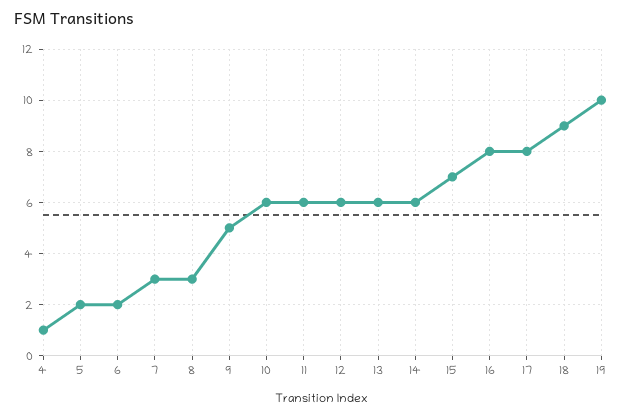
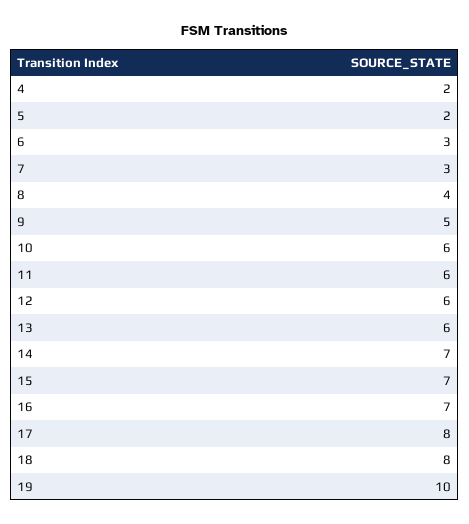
4: 1 -> 2
6: 2 -> 3
8: 3 -> 4
14: 6 -> 7
16: 8 -> 7
18: 9 -> 8

